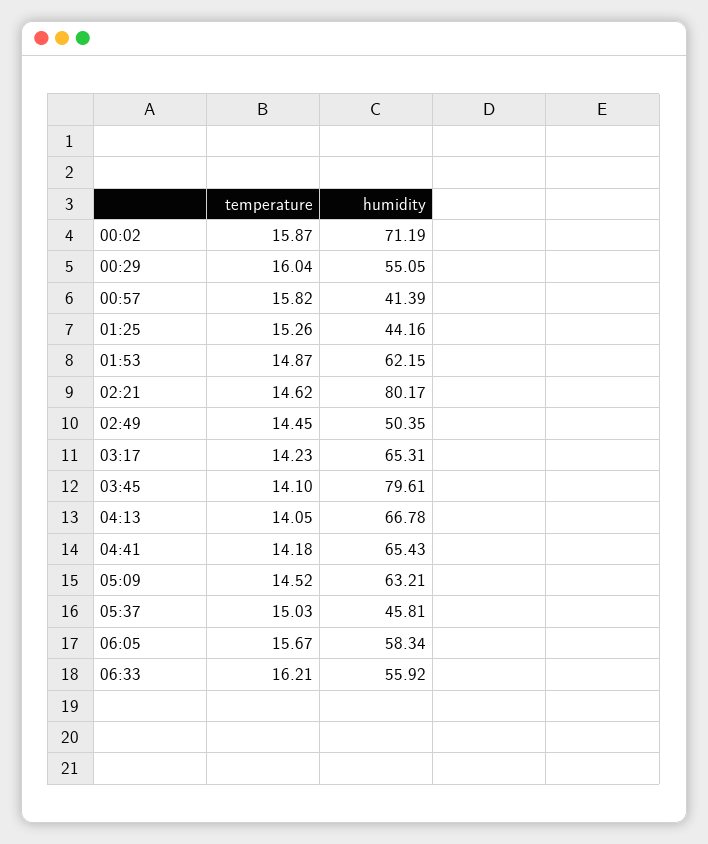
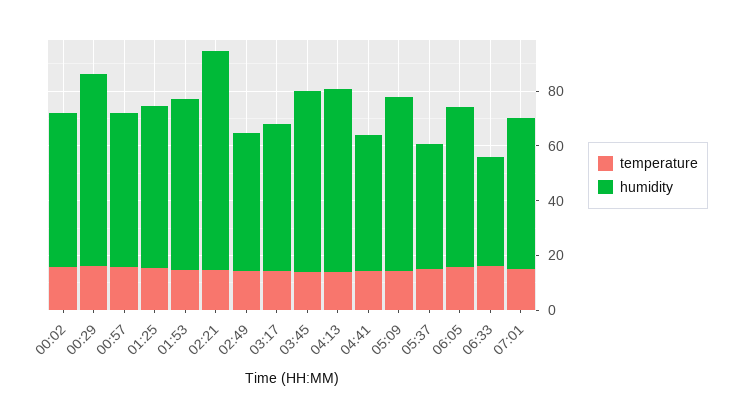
humidity, 00:02: 71.19 -> 55
humidity, 00:29: 55.05 -> 70
humidity, 00:57: 41.39 -> 55
humidity, 01:25: 44.16 -> 60
humidity, 03:17: 65.31 -> 55
humidity, 03:45: 79.61 -> 65
humidity, 04:41: 65.43 -> 50
humidity, 06:33: 55.92 -> 40
temperature, 07:01: none -> 15
humidity, 07:01: none -> 55

